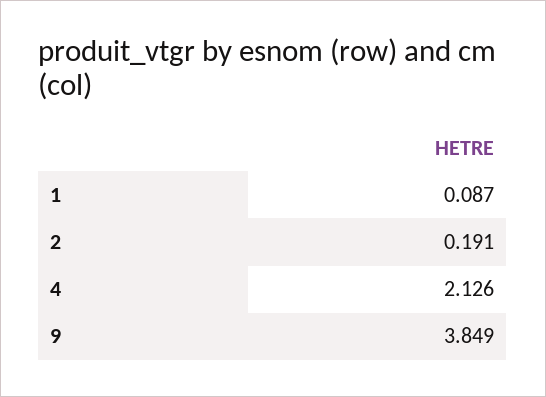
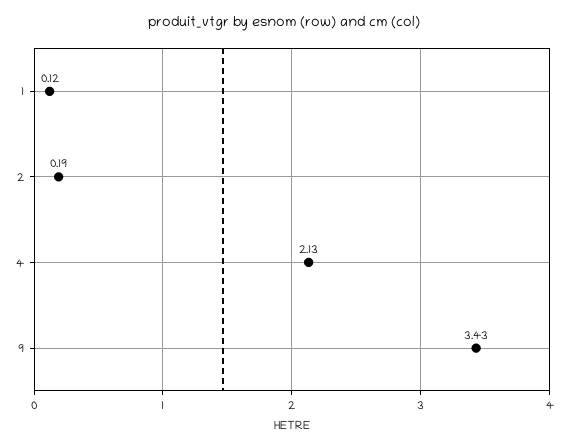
1: 0.087 -> 0.12
9: 3.849 -> 3.43

